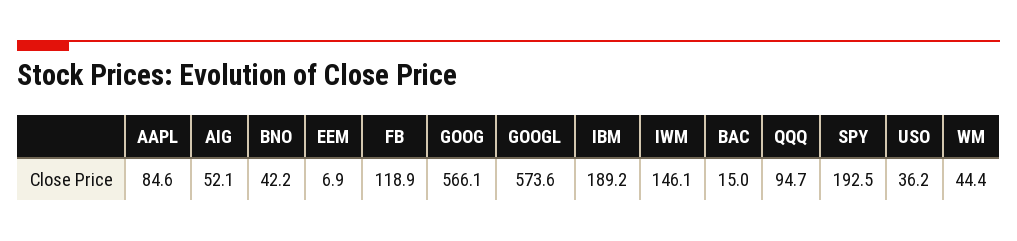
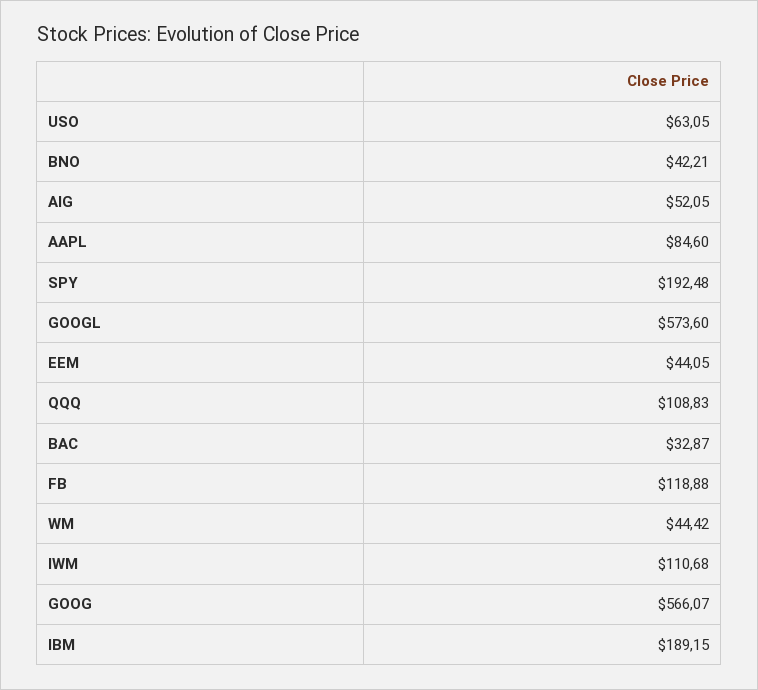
EEM: 6.9 -> 44.05
IWM: 146.1 -> 110.68
BAC: 15 -> 32.87
QQQ: 94.7 -> 108.83
USO: 36.2 -> 63.05

